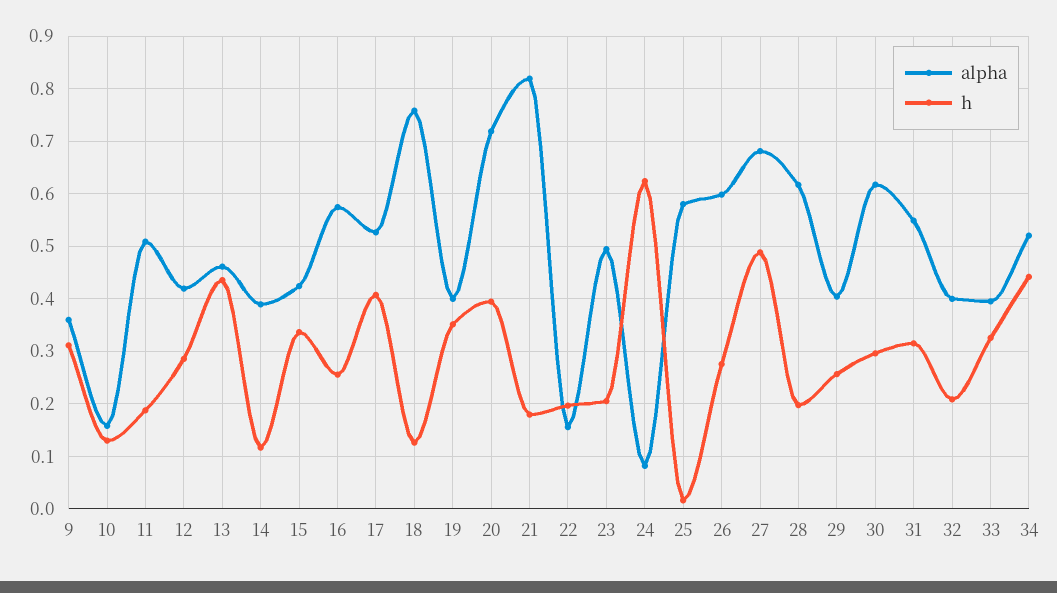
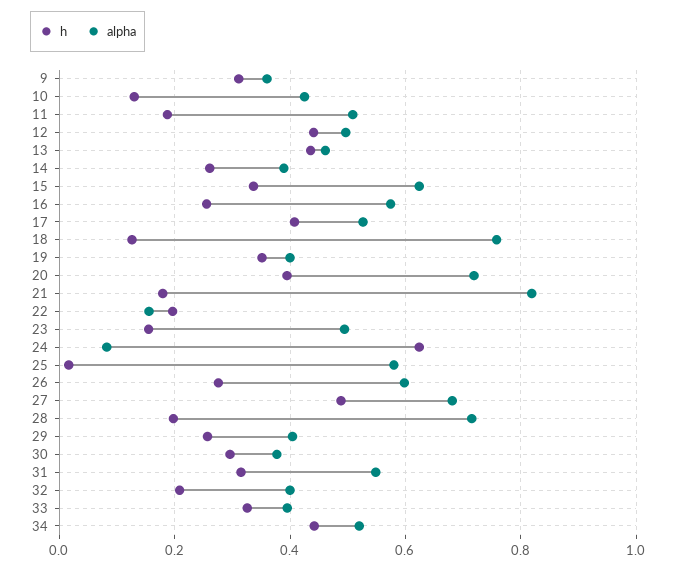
alpha, 10: 0.16 -> 0.42
alpha, 12: 0.42 -> 0.5
h, 12: 0.28 -> 0.44
h, 14: 0.12 -> 0.26
alpha, 15: 0.42 -> 0.62
h, 23: 0.2 -> 0.16
alpha, 28: 0.62 -> 0.72
alpha, 30: 0.62 -> 0.38

